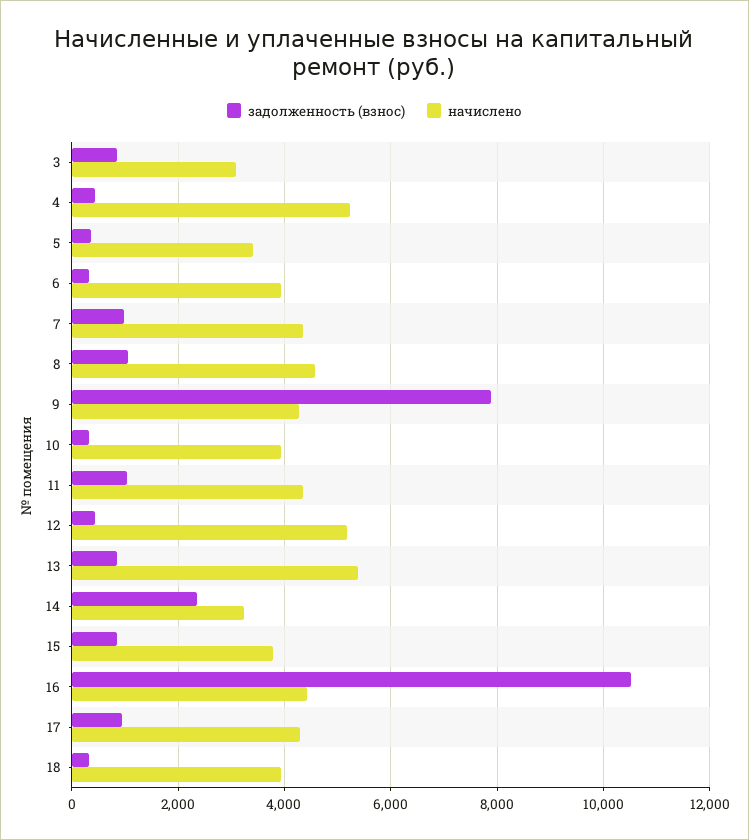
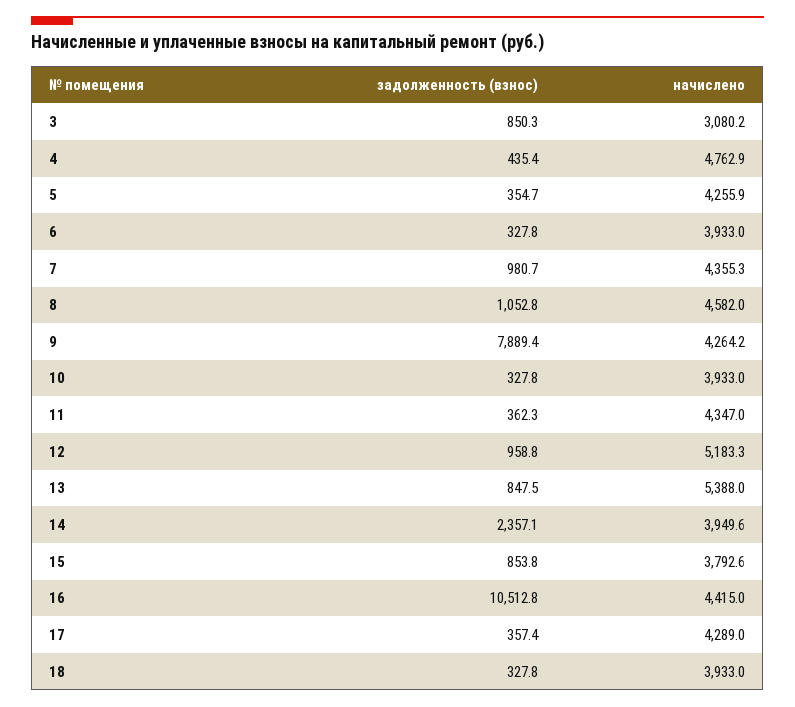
начислено, 4: 5200 -> 4762.9
начислено, 5: 3400 -> 4255.9
задолженность (взнос), 11: 1000 -> 362.3
задолженность (взнос), 12: 400 -> 958.8
начислено, 14: 3200 -> 3949.6
задолженность (взнос), 17: 1000 -> 357.4

